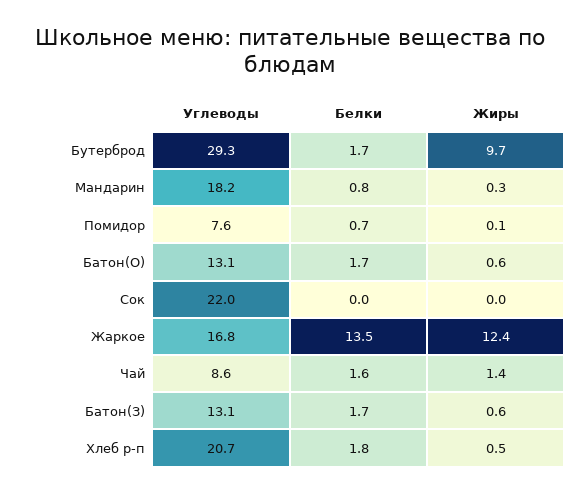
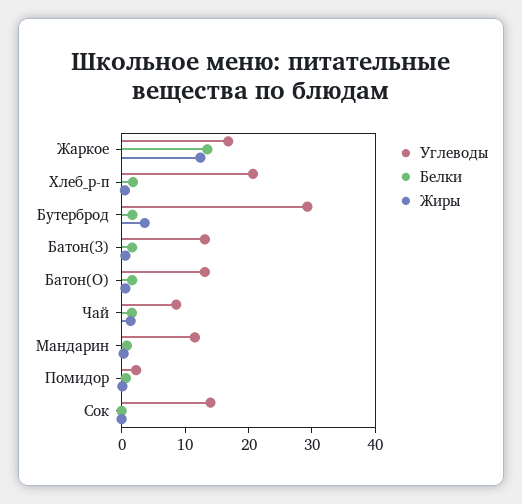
Жиры, Бутерброд: 9.7 -> 4
Углеводы, Мандарин: 18.2 -> 12
Углеводы, Помидор: 7.6 -> 2
Углеводы, Сок: 22 -> 14

